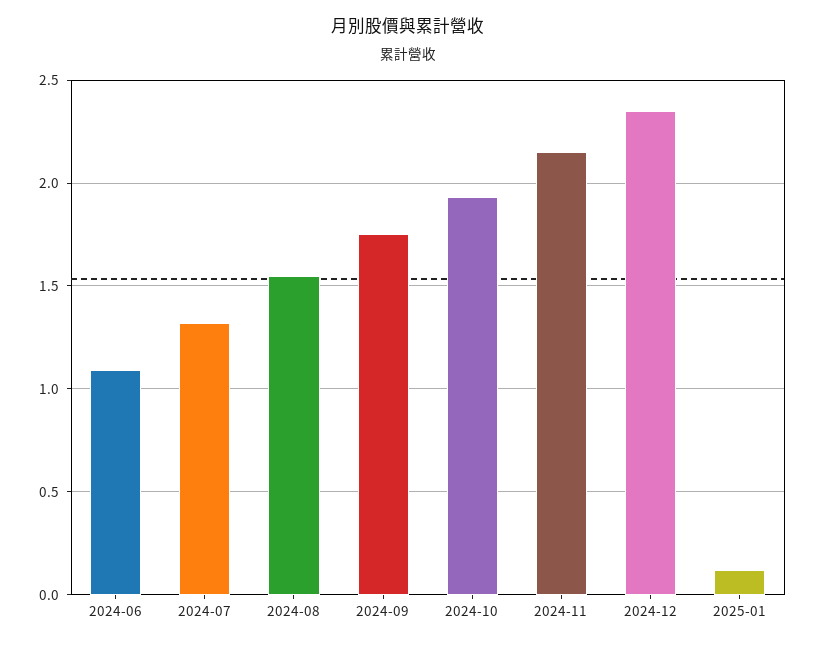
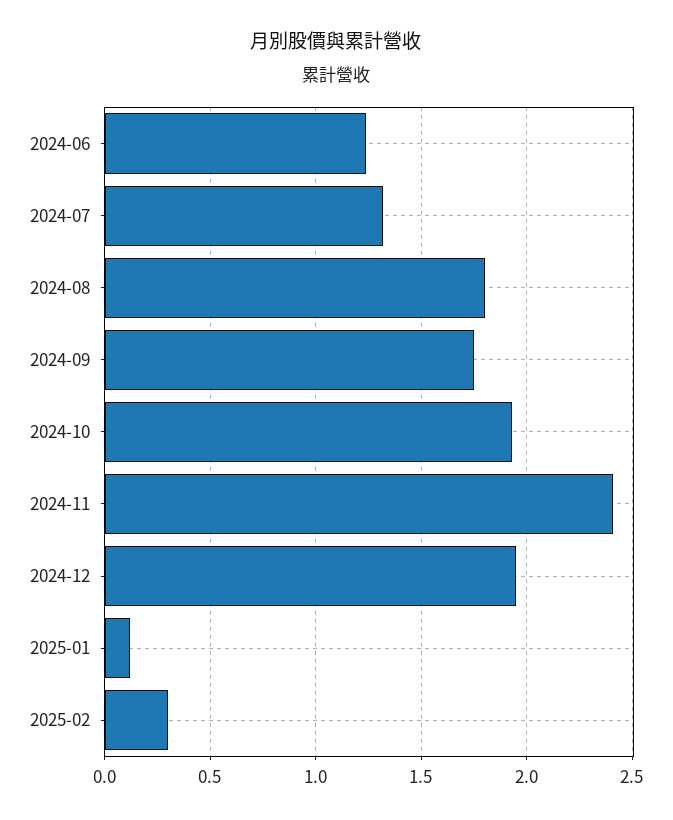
2024-06: 1.1 -> 1.25
2024-08: 1.55 -> 1.8
2024-11: 2.15 -> 2.4
2024-12: 2.35 -> 1.95
2025-02: none -> 0.3

